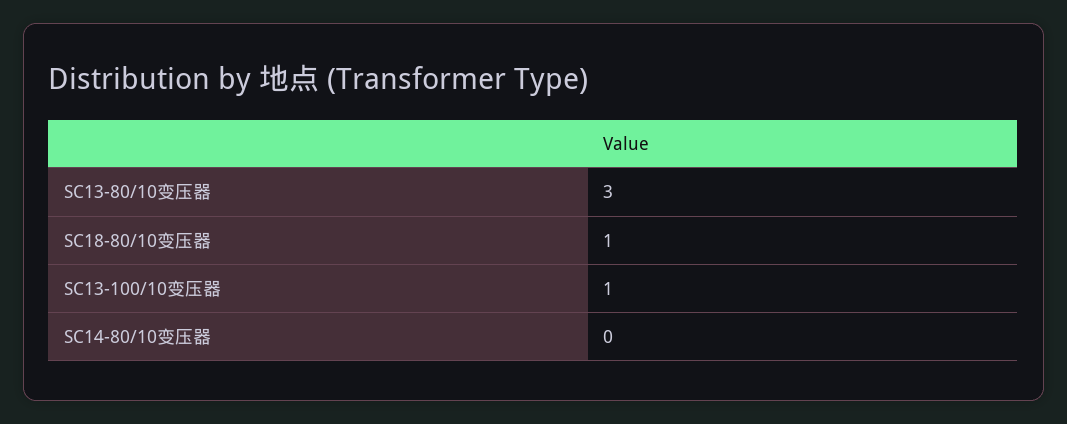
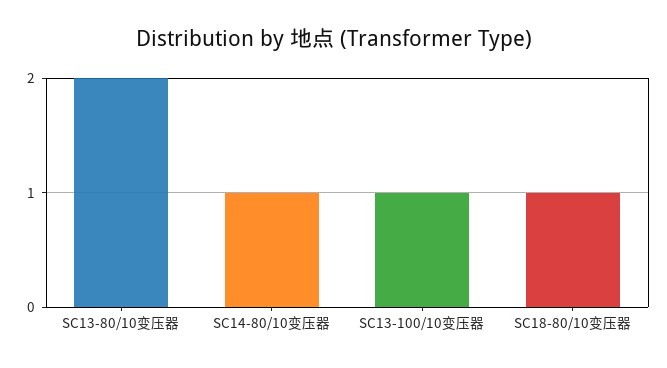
SC13-80/10变压器: 3 -> 2
SC14-80/10变压器: 0 -> 1

